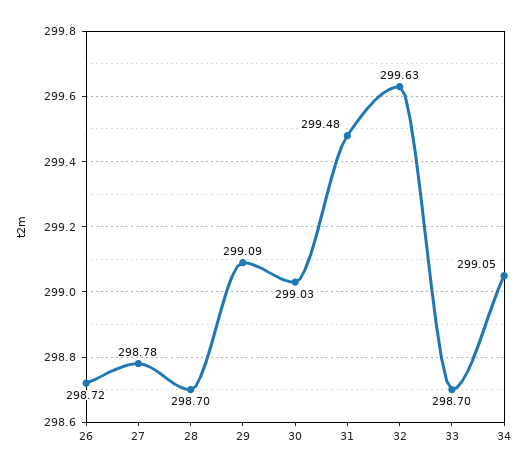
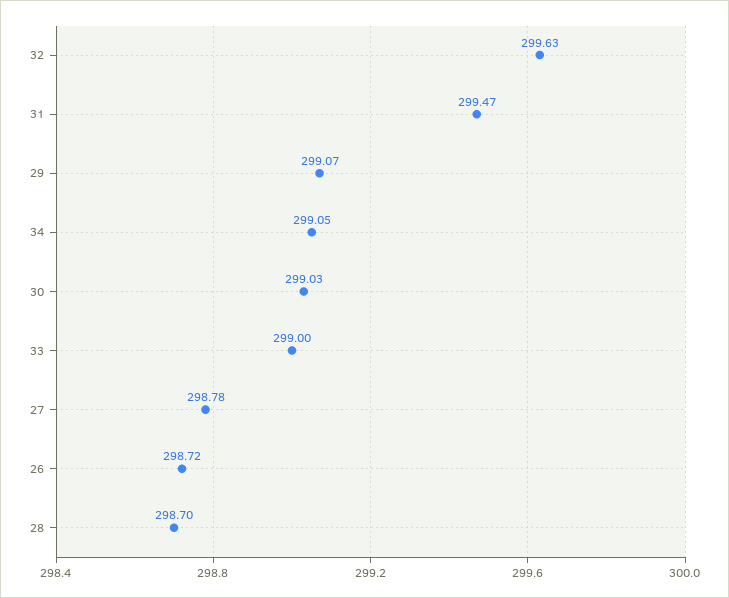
29: 299.09 -> 299.07
31: 299.48 -> 299.47
33: 298.7 -> 299

